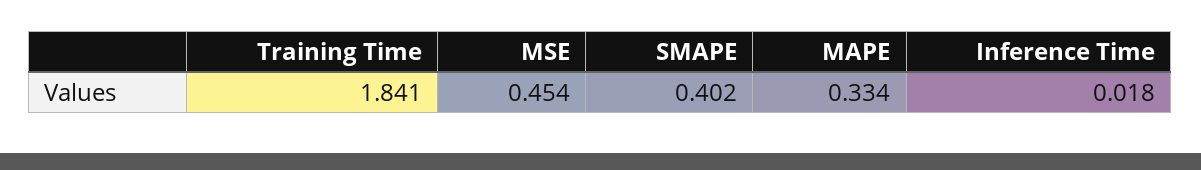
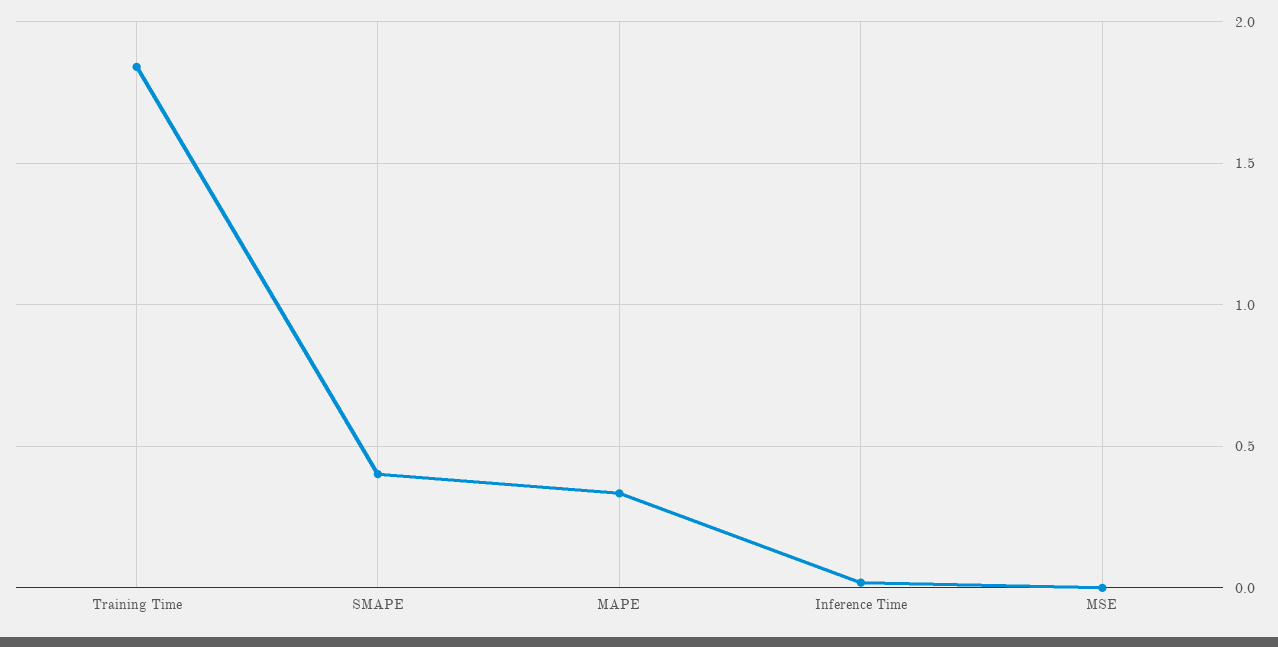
MSE: 0.454 -> 0

